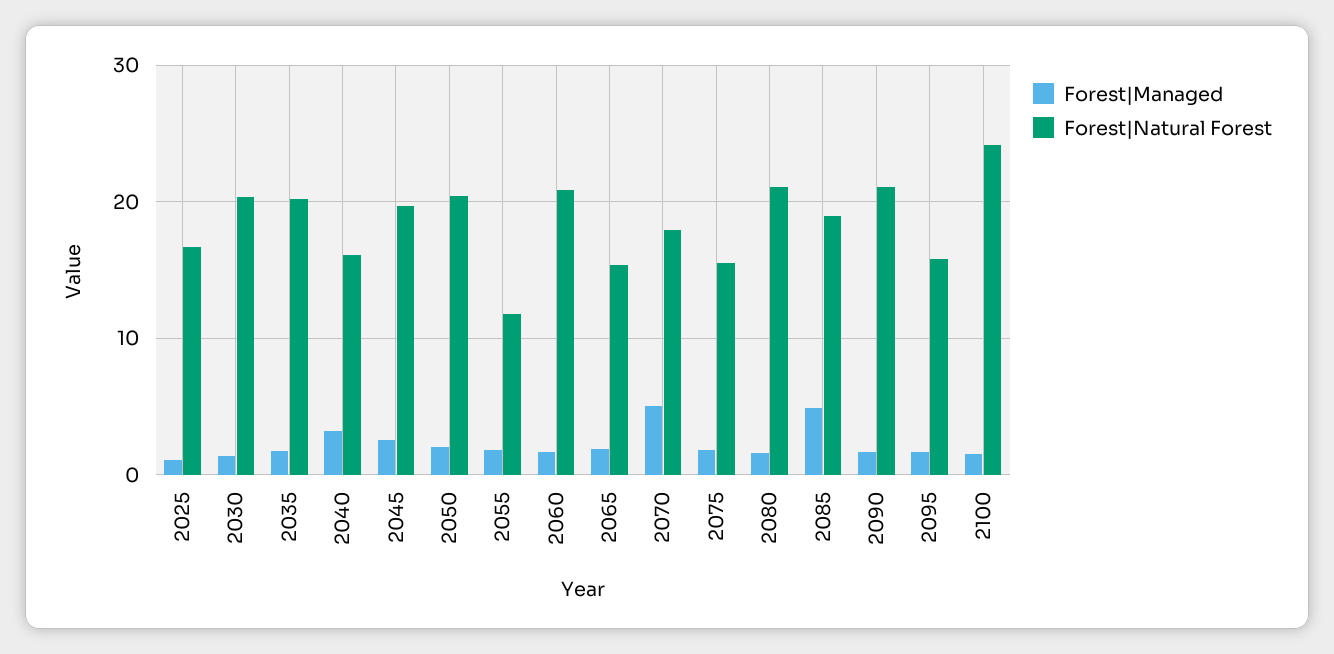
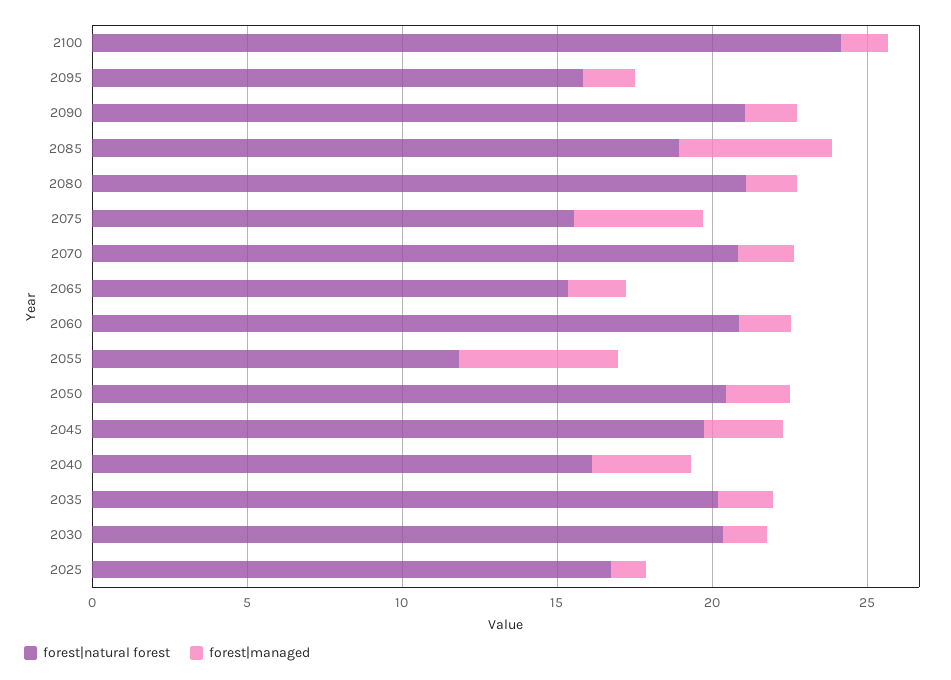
Forest|Managed, 2055: 2 -> 5
Forest|Managed, 2070: 5 -> 2
Forest|Natural Forest, 2070: 18 -> 21
Forest|Managed, 2075: 2 -> 4

